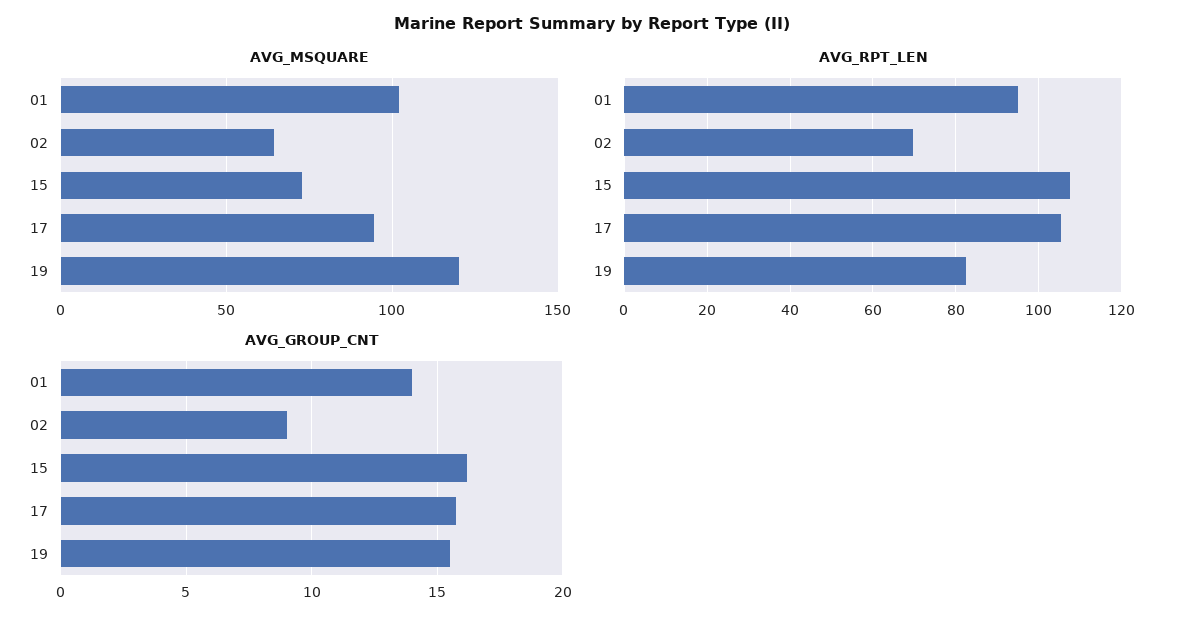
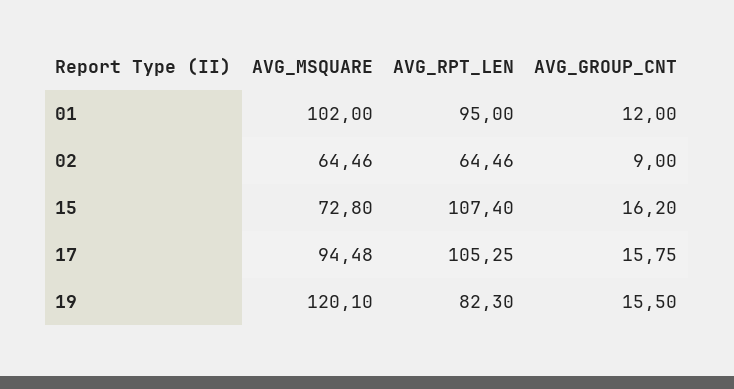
AVG_RPT_LEN, 02: 70 -> 64.46
AVG_GROUP_CNT, 01: 14 -> 12

